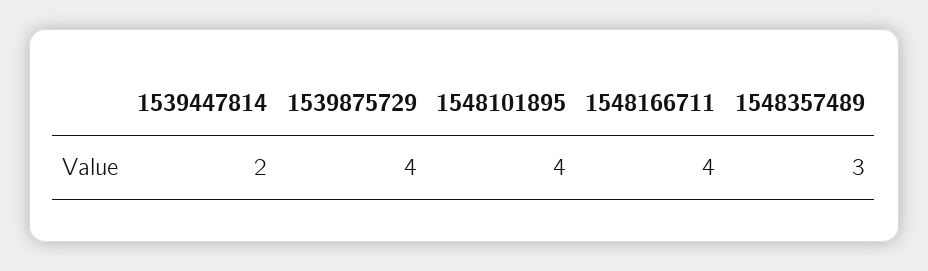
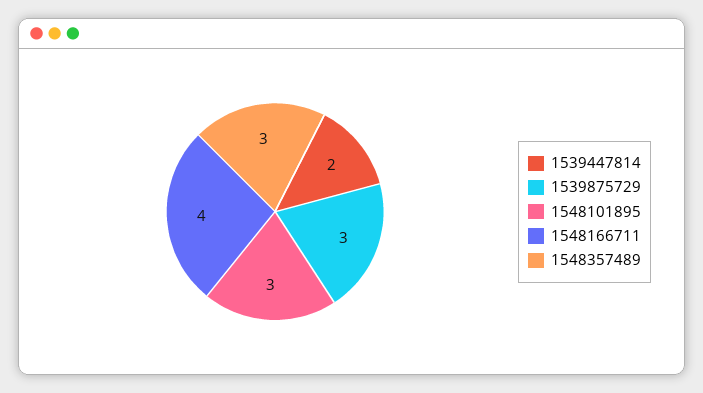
1539875729: 4 -> 3
1548101895: 4 -> 3

